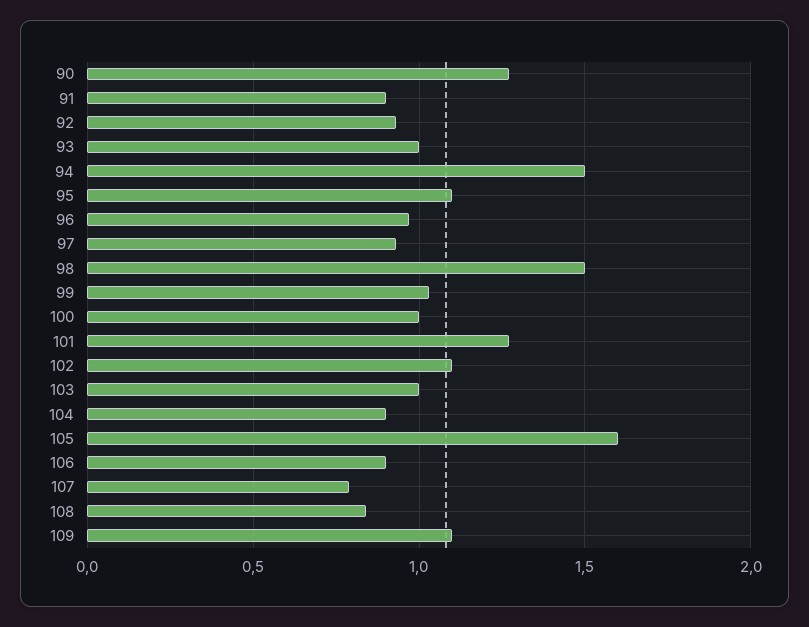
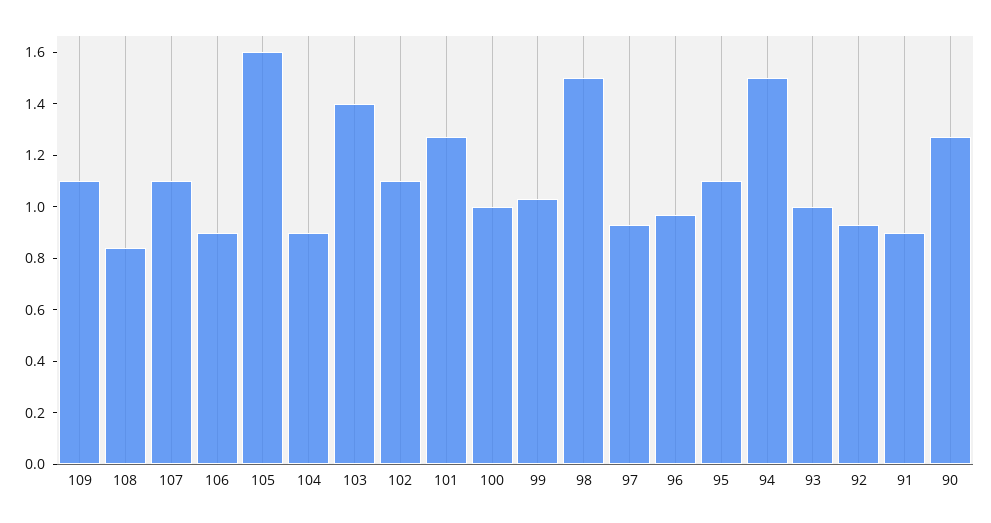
103: 1 -> 1.4
107: 0.8 -> 1.1

